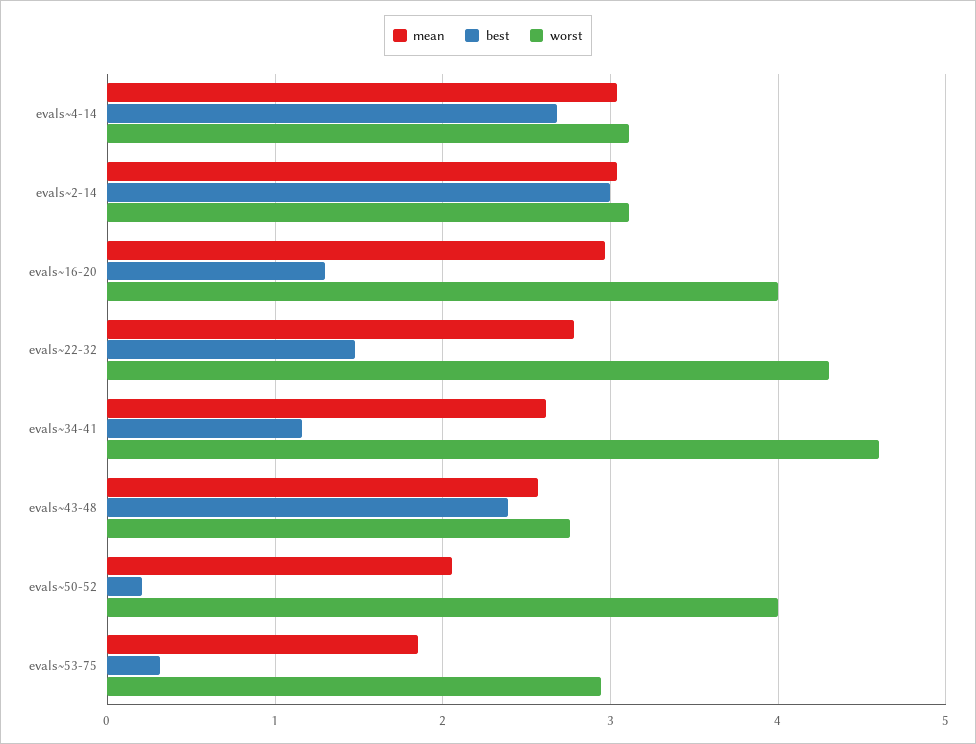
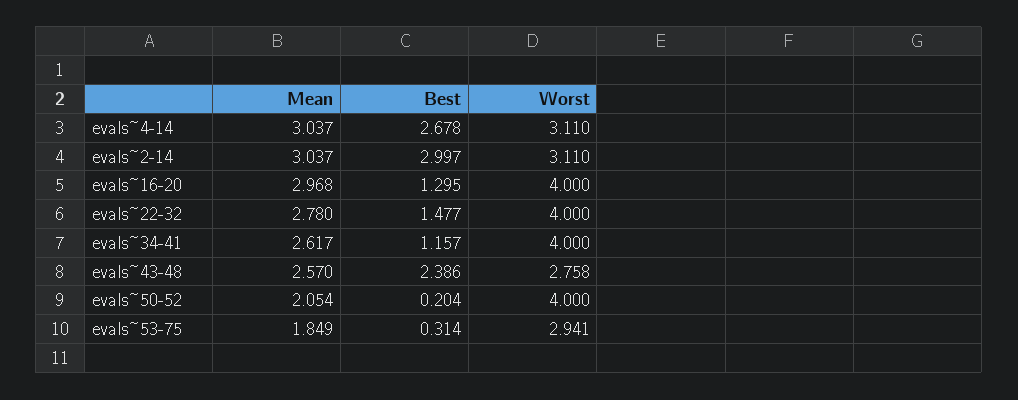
worst, evals~22-32: 4.3 -> 4
worst, evals~34-41: 4.6 -> 4

